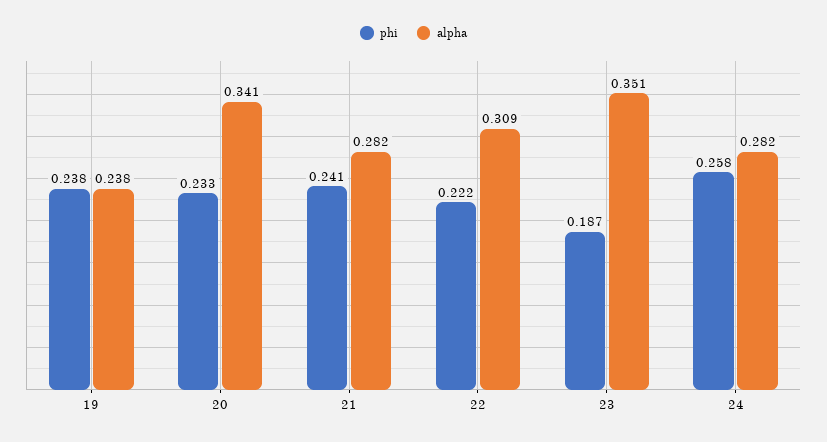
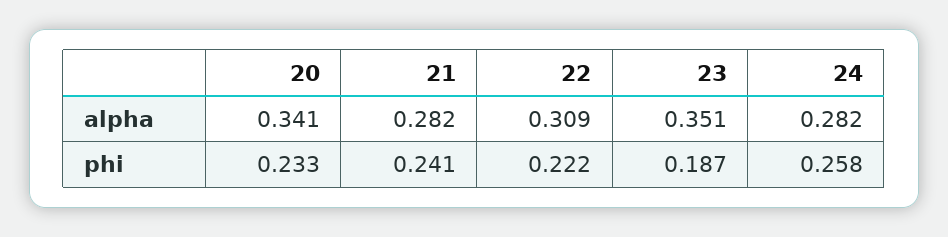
phi, 19: 0.238 -> none
alpha, 19: 0.238 -> none

